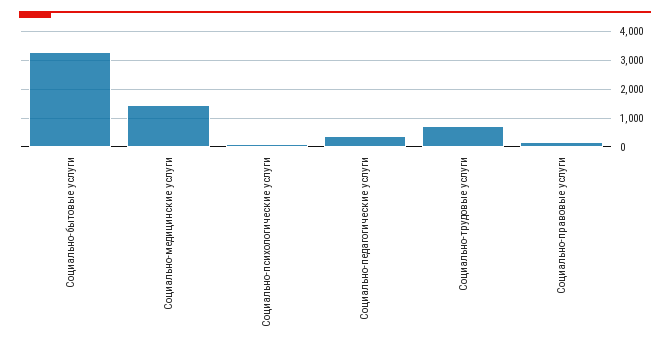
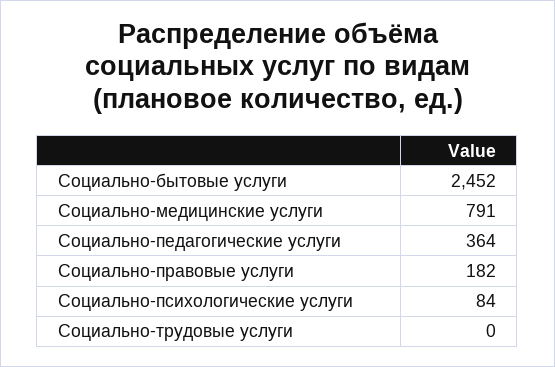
Социально-бытовые услуги: 3250 -> 2452
Социально-медицинские услуги: 1500 -> 791
Социально-трудовые услуги: 750 -> 0

